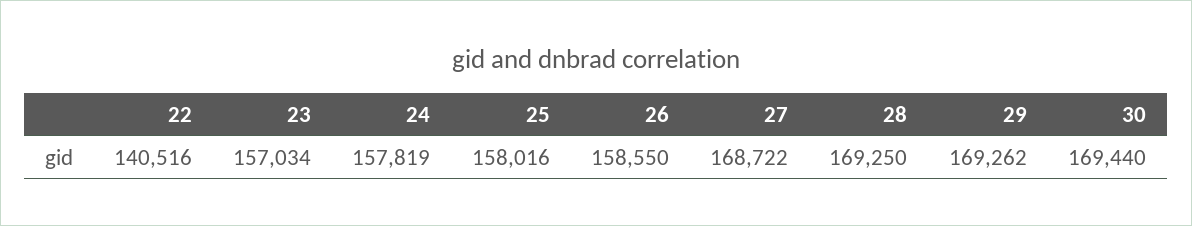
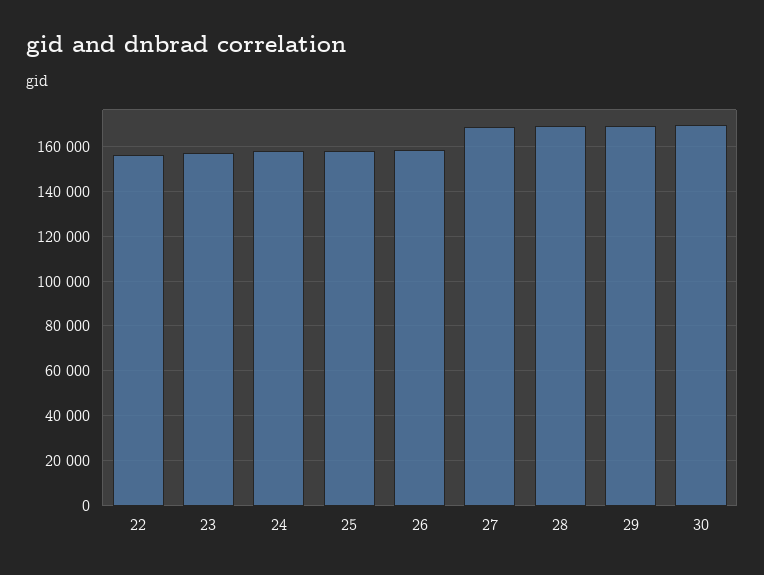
22: 140516 -> 155000

